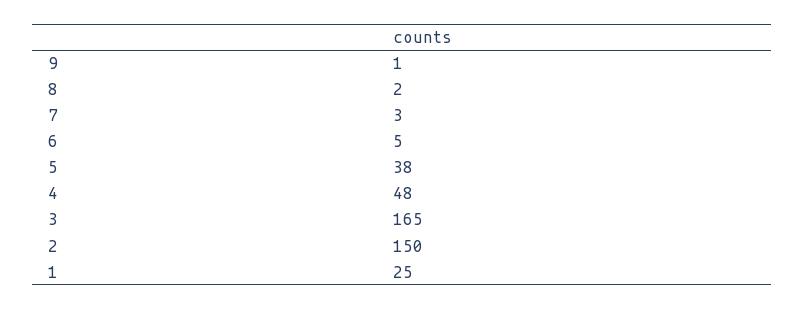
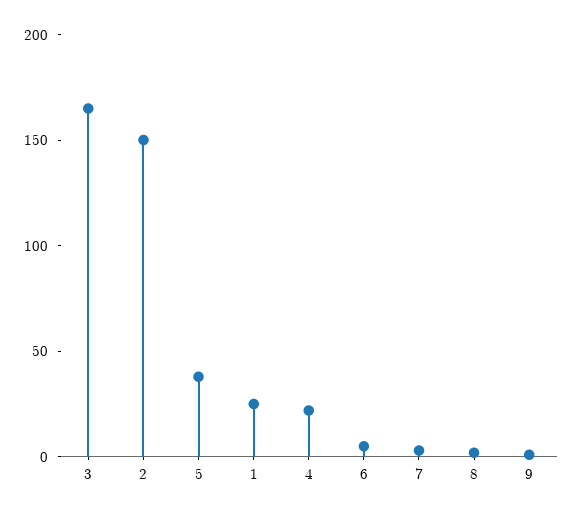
4: 48 -> 20

